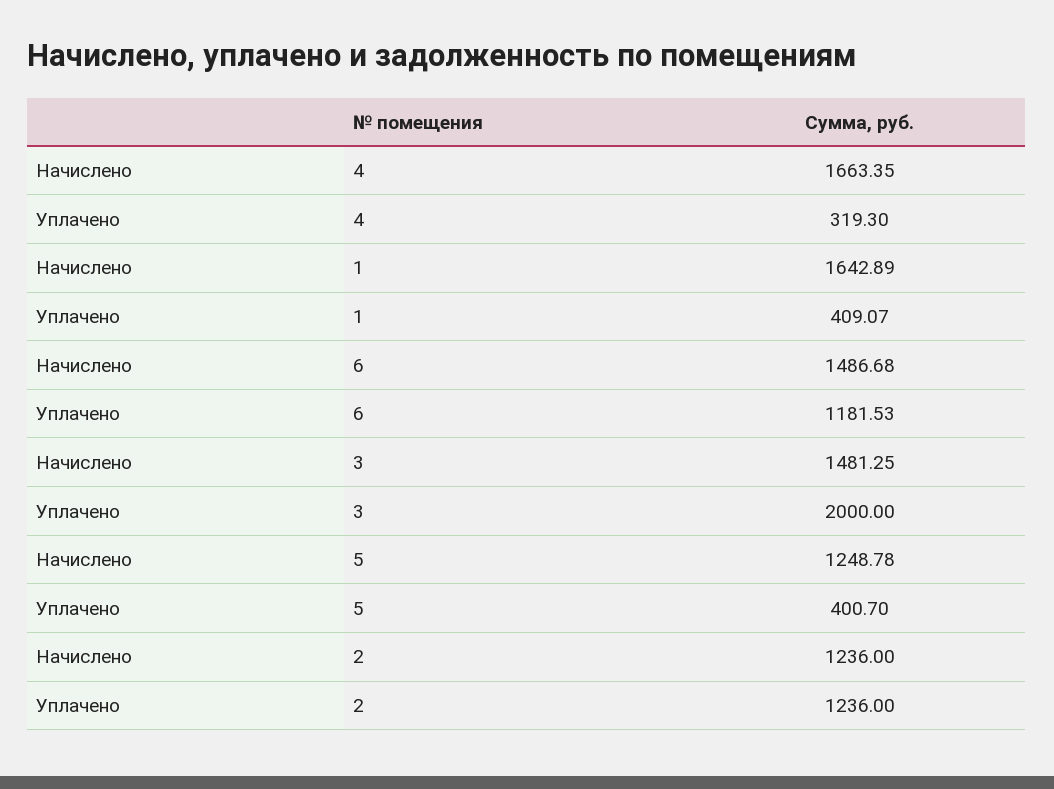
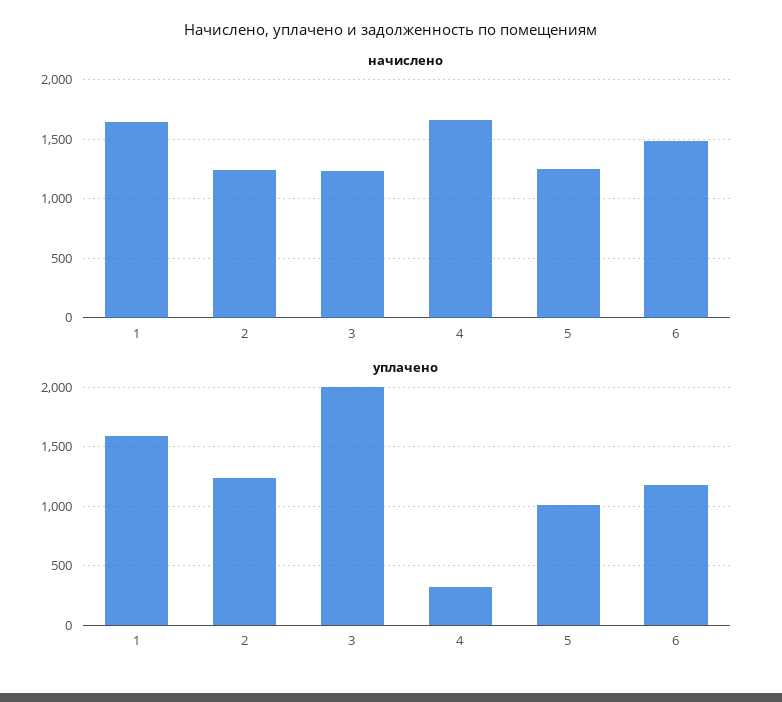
Уплачено, 1: 409.07 -> 1600
Начислено, 3: 1481.25 -> 1200
Уплачено, 5: 400.7 -> 1000

